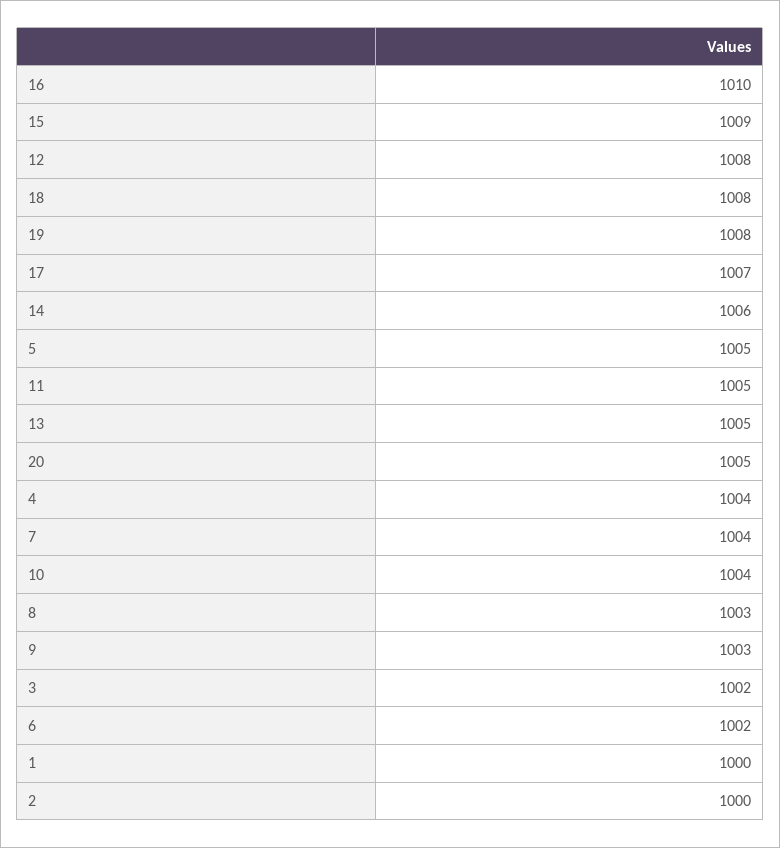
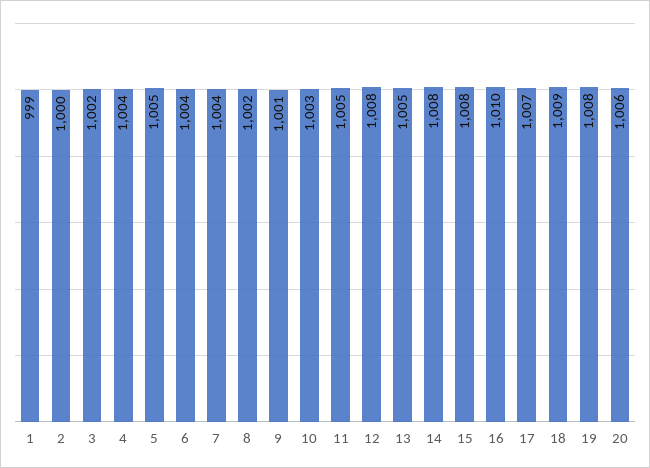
15: 1009 -> 1008
18: 1008 -> 1009
14: 1006 -> 1008
20: 1005 -> 1006
10: 1004 -> 1003
8: 1003 -> 1002
9: 1003 -> 1001
6: 1002 -> 1004
1: 1000 -> 999

